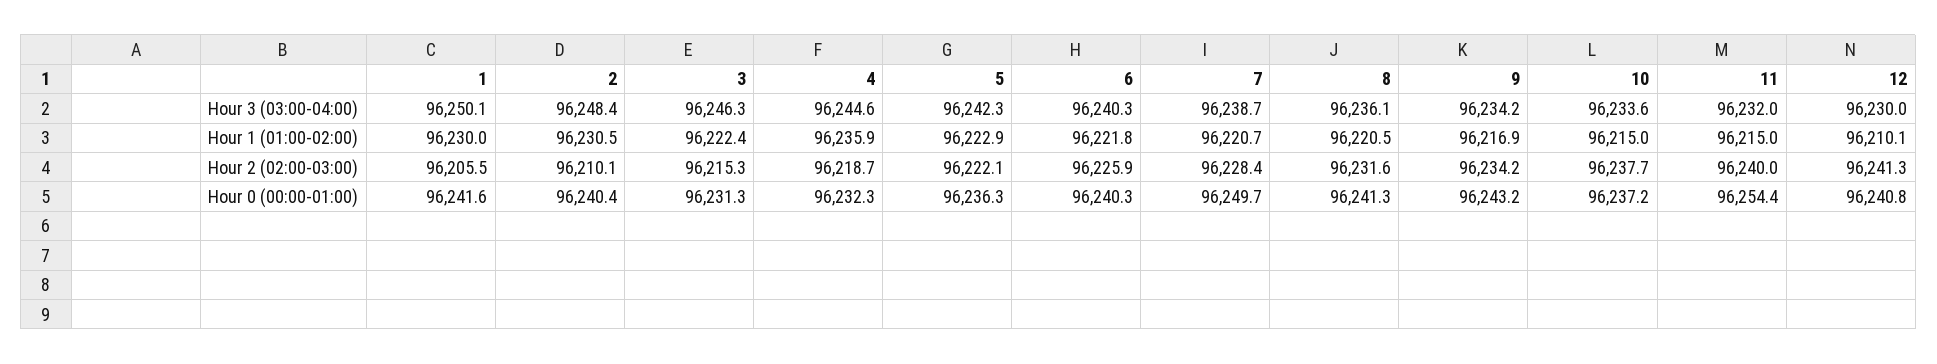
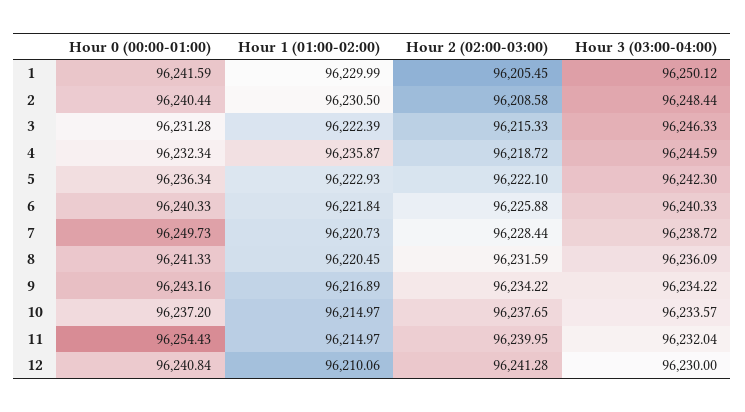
2, Hour 2 (02:00-03:00): 96210.1 -> 96208.58

